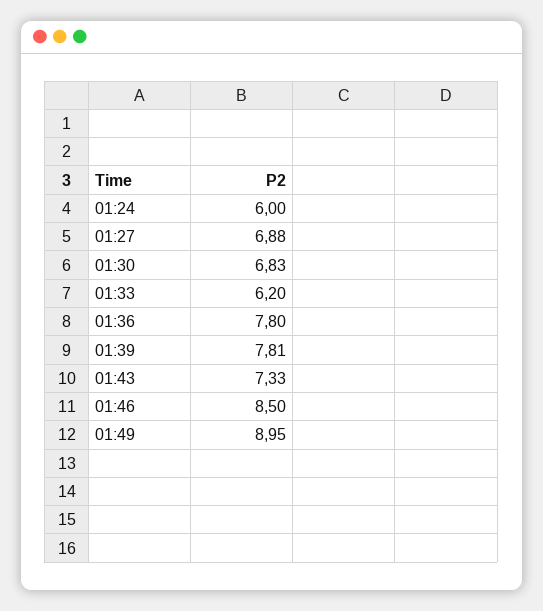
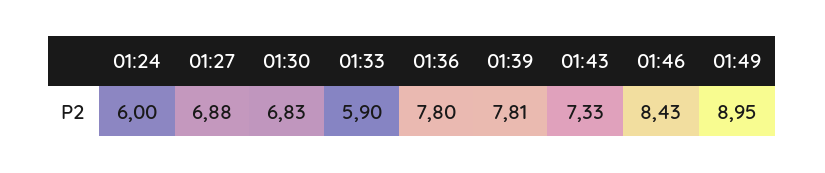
01:33: 6.2 -> 5.9
01:46: 8.5 -> 8.43

